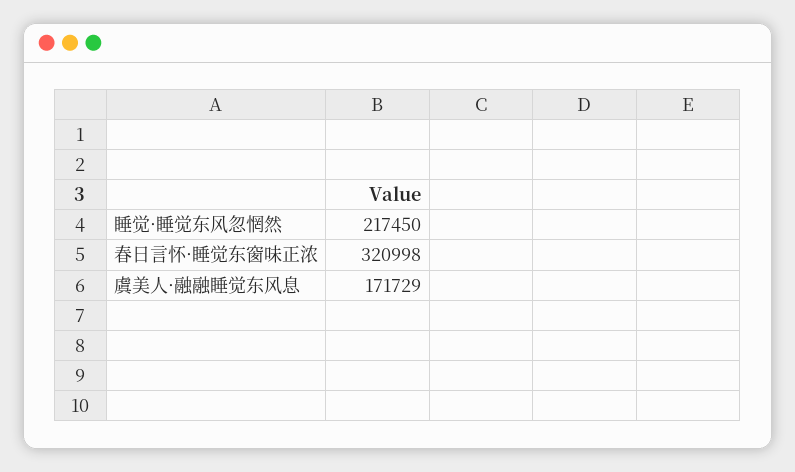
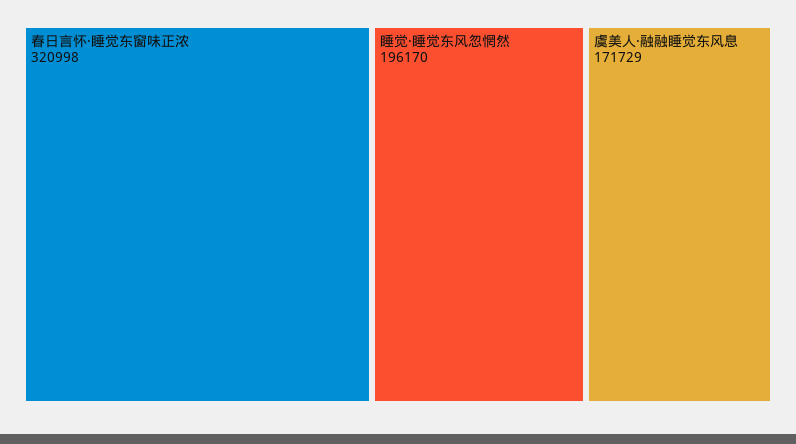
睡觉·睡觉东风忽惘然: 217450 -> 196170

